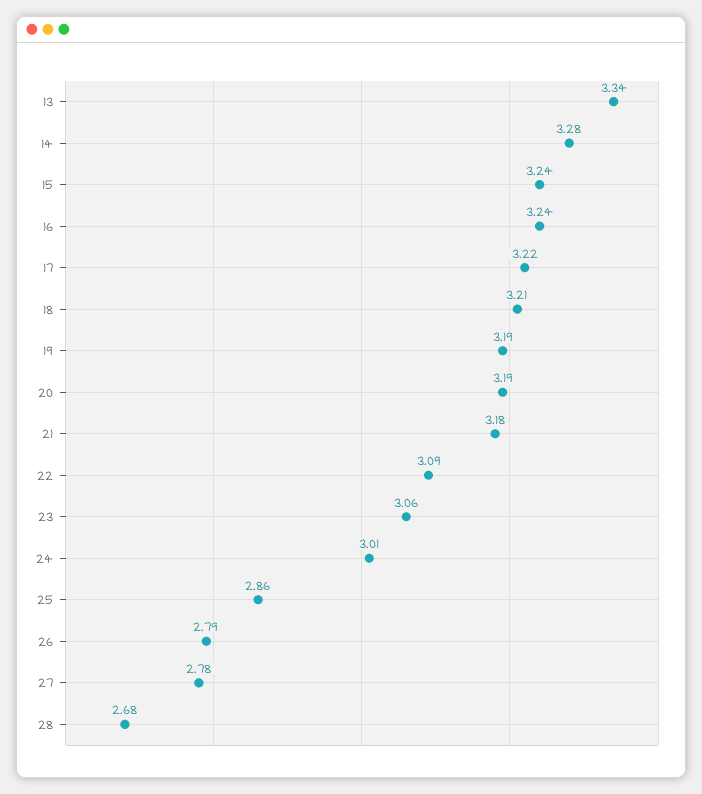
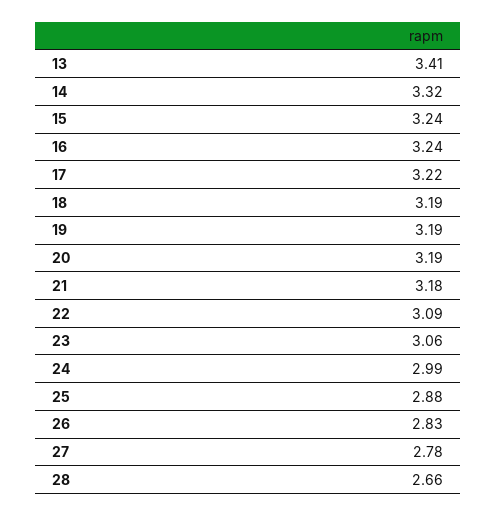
13: 3.34 -> 3.41
14: 3.28 -> 3.32
18: 3.21 -> 3.19
24: 3.01 -> 2.99
25: 2.86 -> 2.88
26: 2.79 -> 2.83
28: 2.68 -> 2.66

